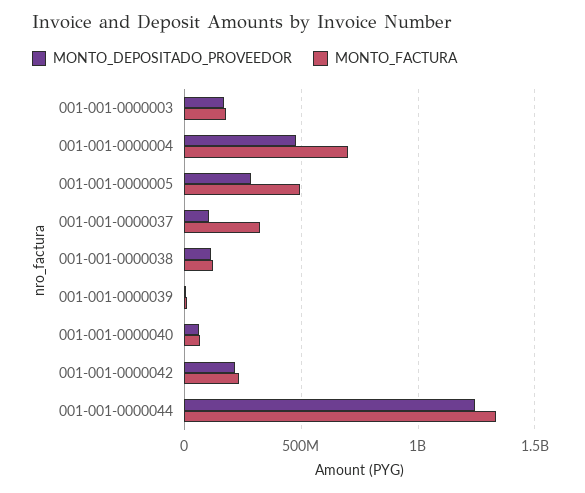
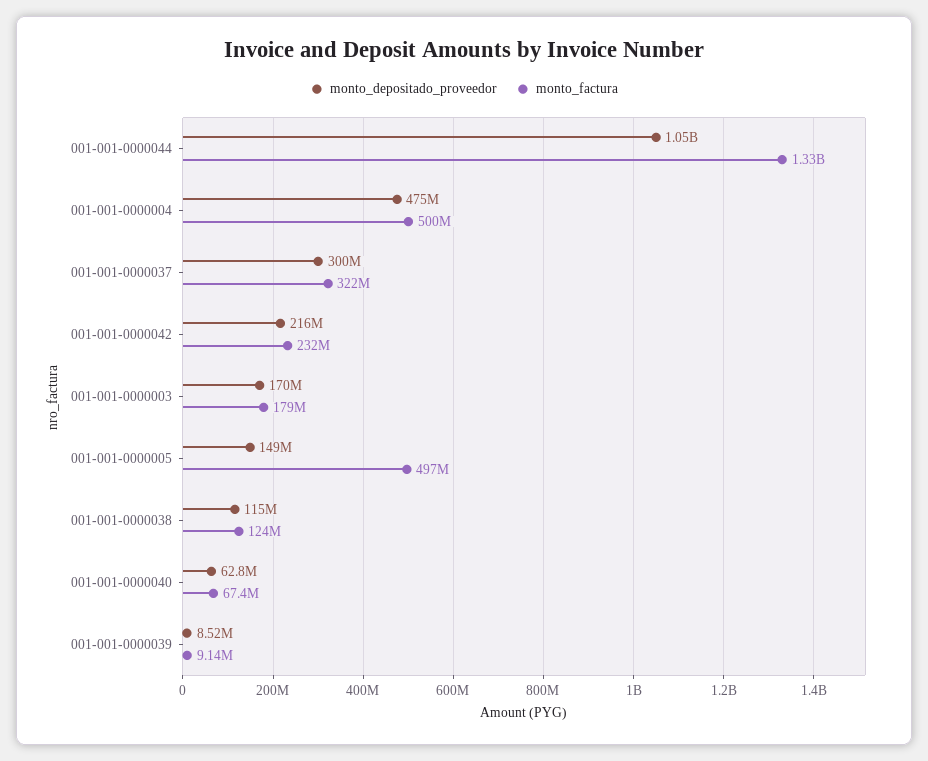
MONTO_FACTURA, 001-001-0000004: 700000000 -> 500000000
MONTO_DEPOSITADO_PROVEEDOR, 001-001-0000005: 300000000 -> 149000000
MONTO_DEPOSITADO_PROVEEDOR, 001-001-0000037: 100000000 -> 300000000
MONTO_DEPOSITADO_PROVEEDOR, 001-001-0000044: 1250000000 -> 1050000000

